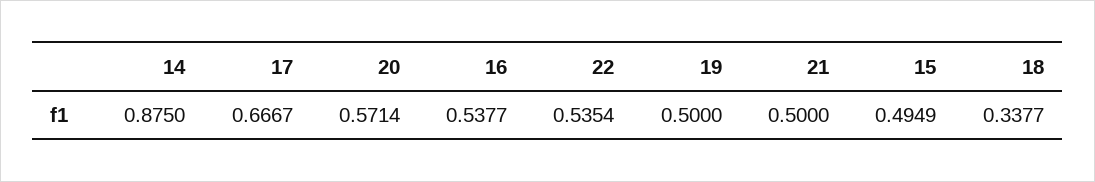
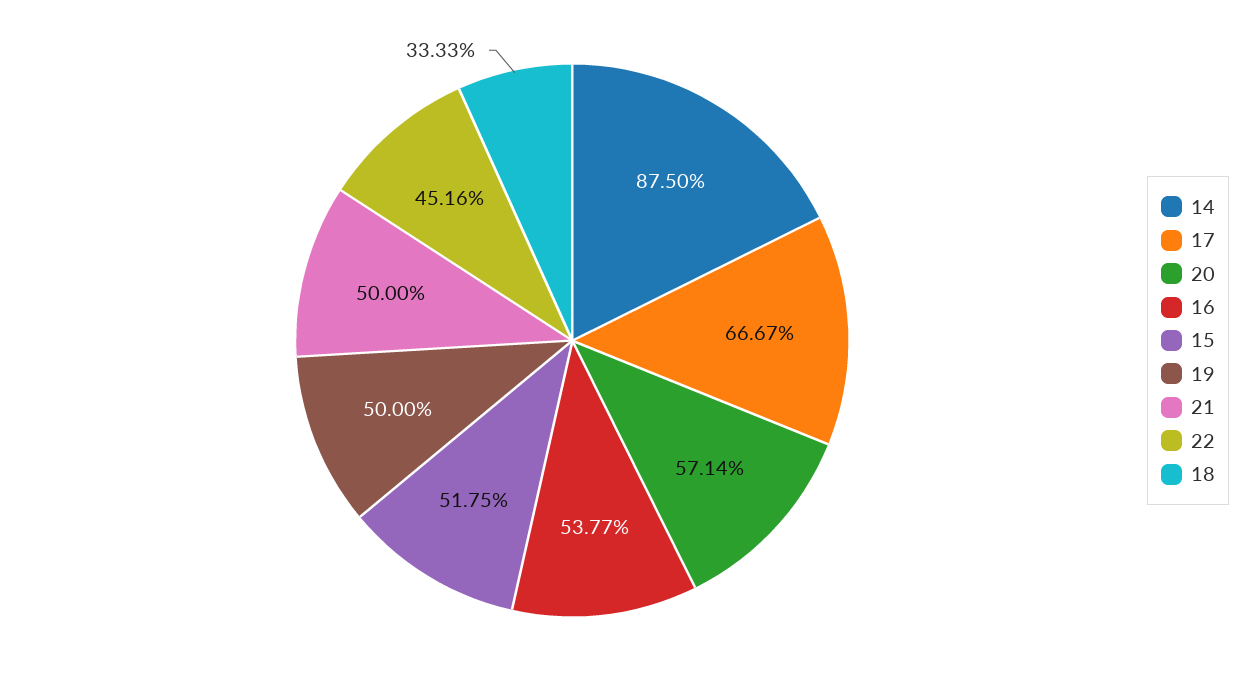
22: 0.5354 -> 0.4516
15: 0.4949 -> 0.5175
18: 0.3377 -> 0.3333

